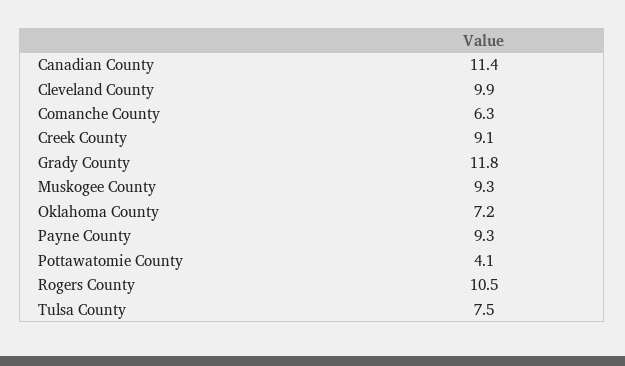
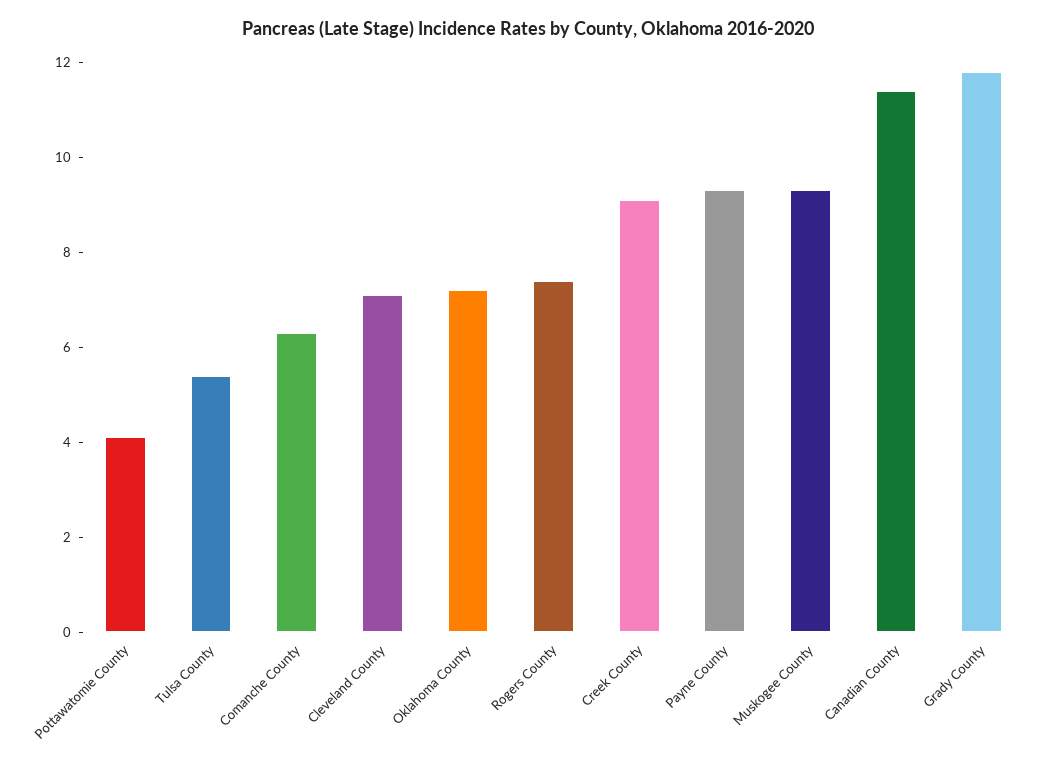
Cleveland County: 9.9 -> 7
Rogers County: 10.5 -> 7.5
Tulsa County: 7.5 -> 5.5

